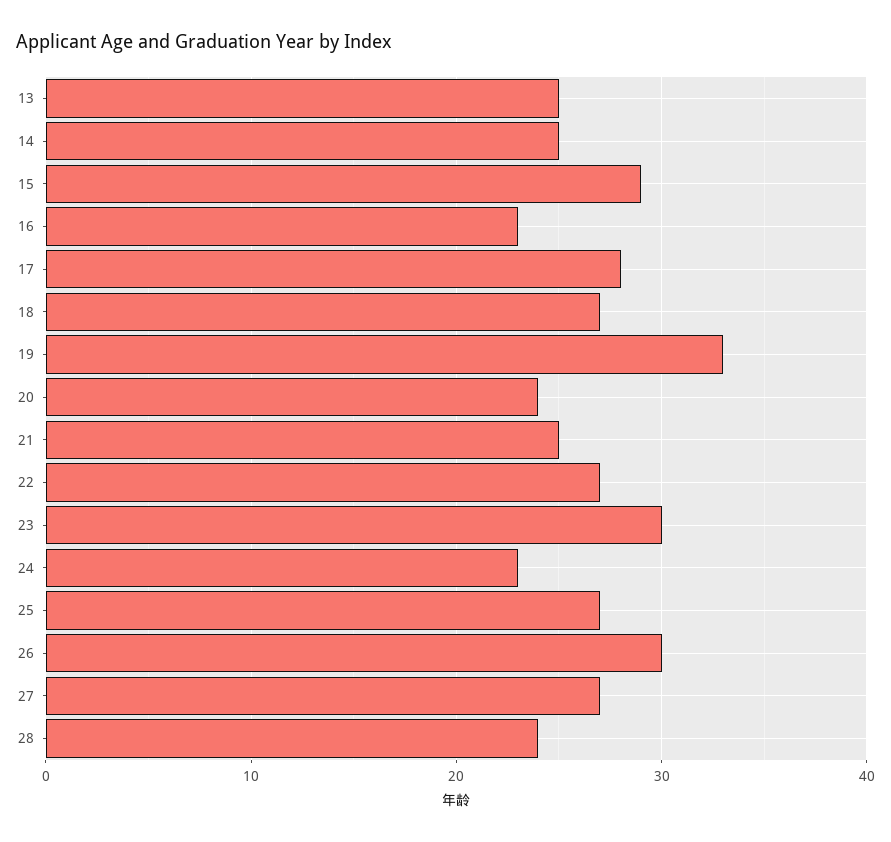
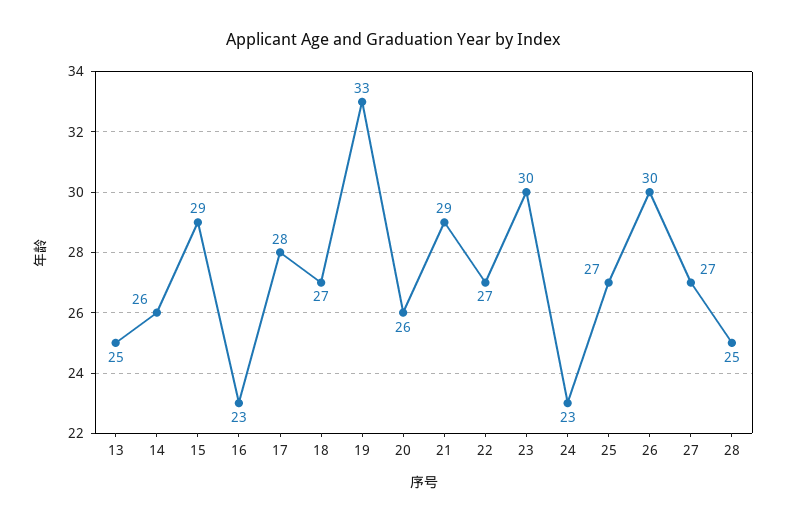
14: 25 -> 26
20: 24 -> 26
21: 25 -> 29
28: 24 -> 25

